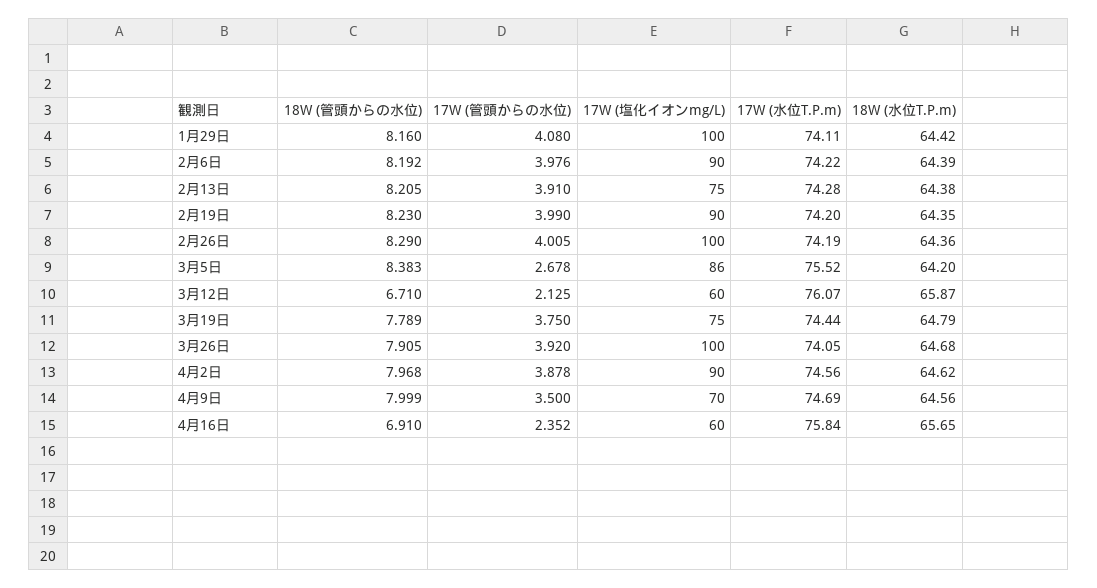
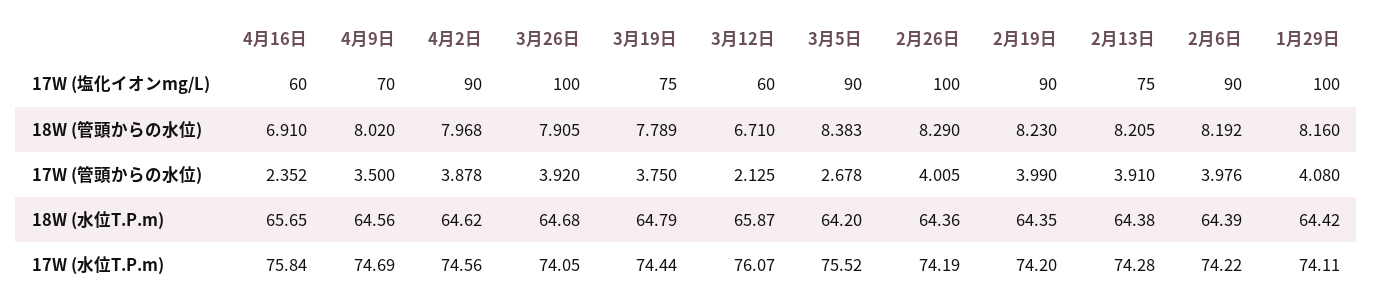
17W (塩化イオンmg/L), 3月5日: 86 -> 90
18W (管頭からの水位), 4月9日: 7.999 -> 8.02

